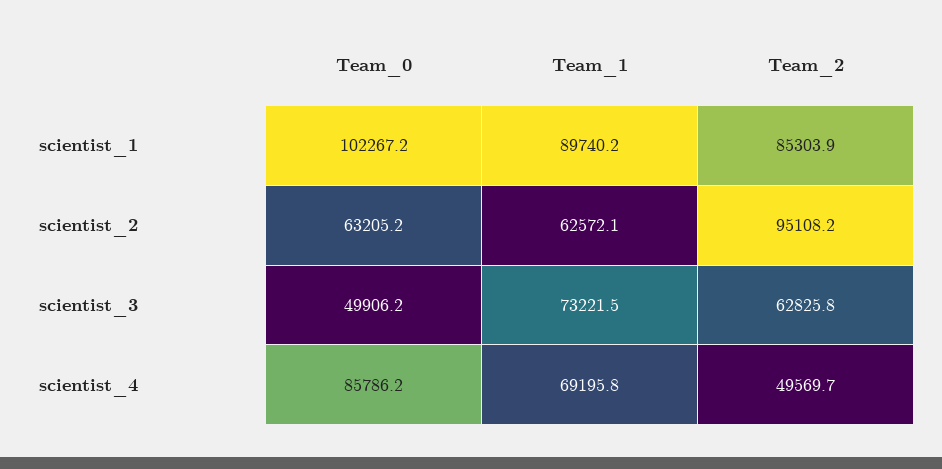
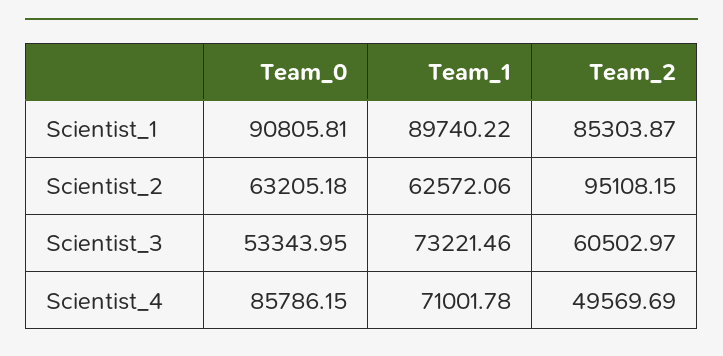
Team_0, scientist_1: 102267.2 -> 90805.81
Team_0, scientist_3: 49906.2 -> 53343.95
Team_2, scientist_3: 62825.8 -> 60502.97
Team_1, scientist_4: 69195.8 -> 71001.78

